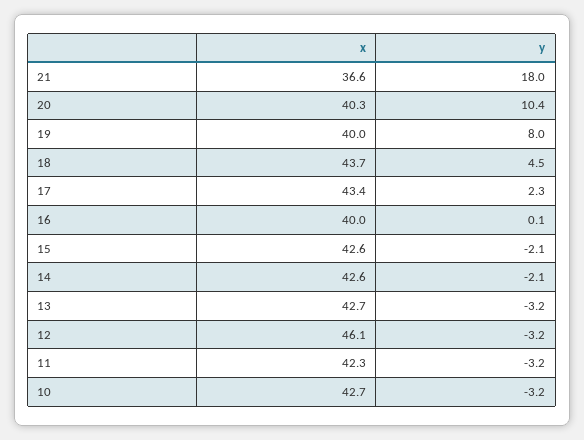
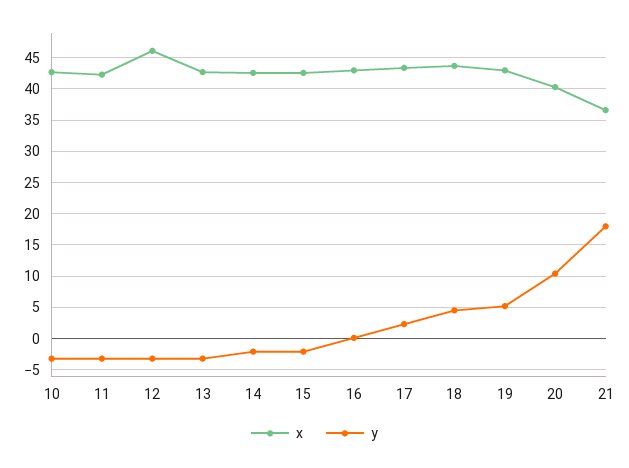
x, 19: 40 -> 43
y, 19: 8 -> 5
x, 16: 40 -> 43

